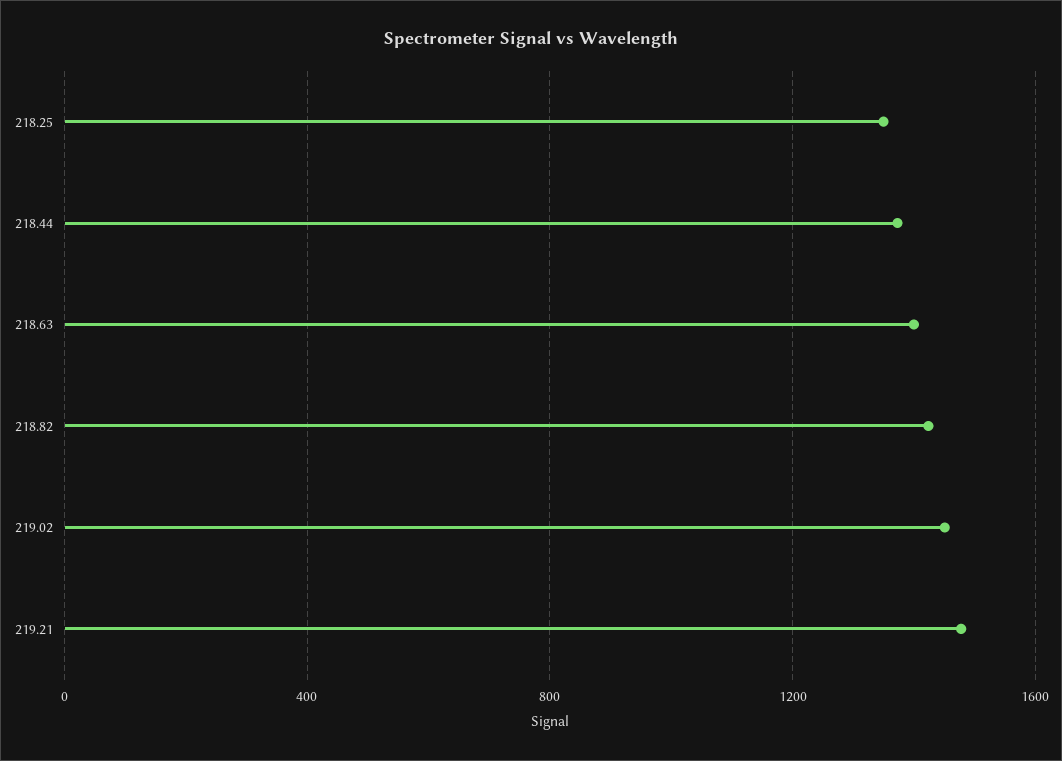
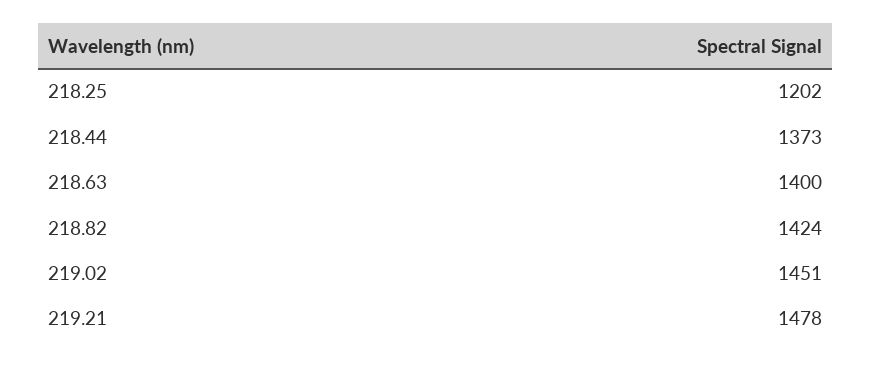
218.25: 1350 -> 1202

